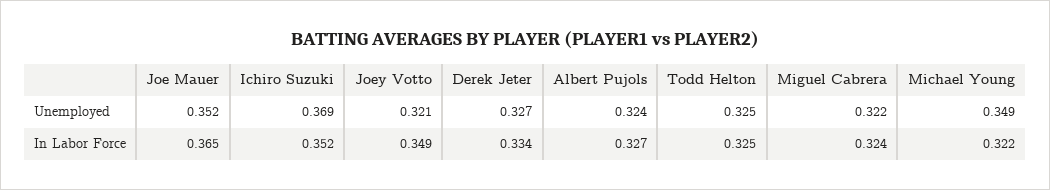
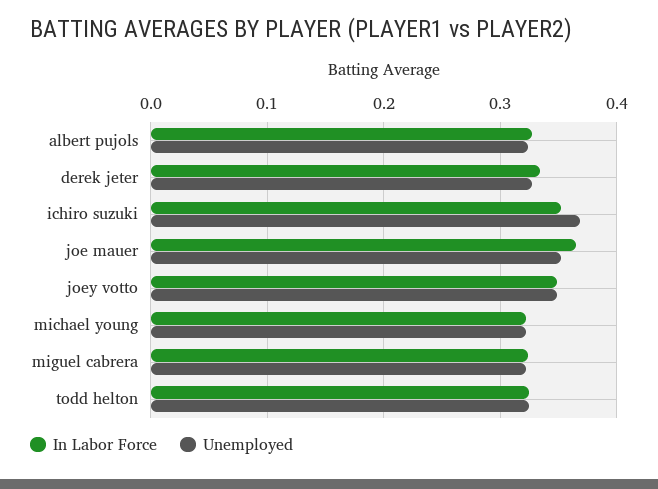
Unemployed, Joey Votto: 0.321 -> 0.35
Unemployed, Michael Young: 0.349 -> 0.32

